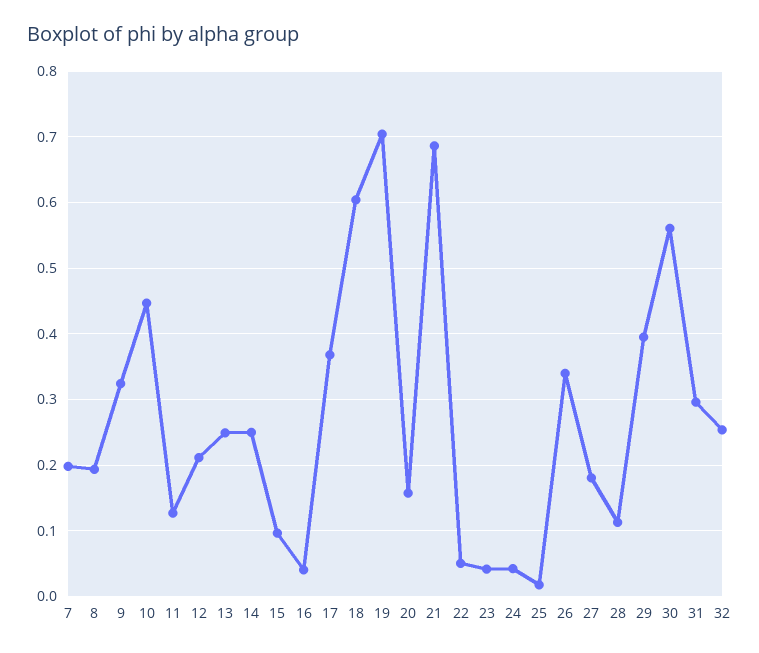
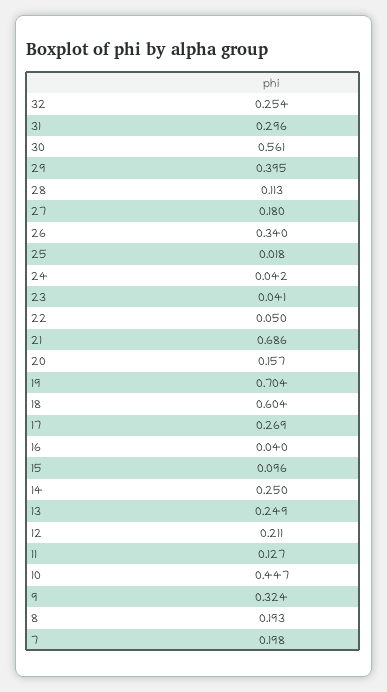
17: 0.37 -> 0.269

